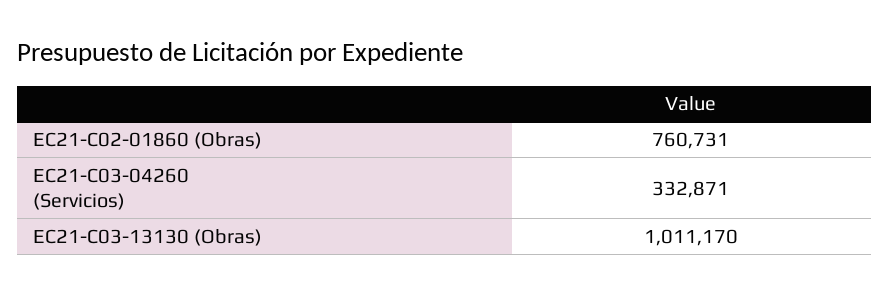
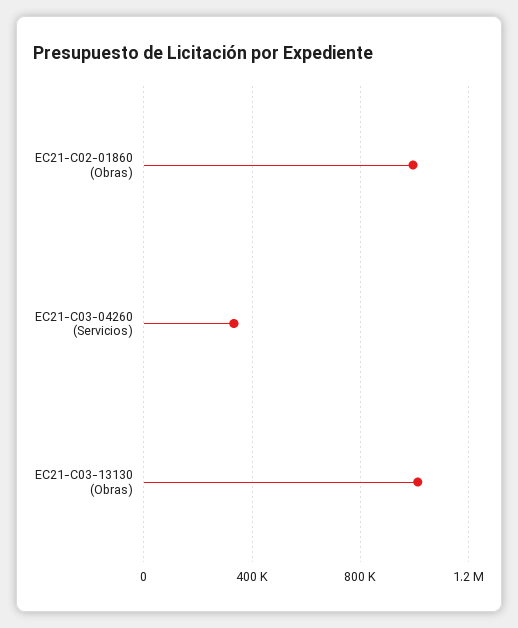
EC21-C02-01860 (Obras): 760731 -> 1000000

